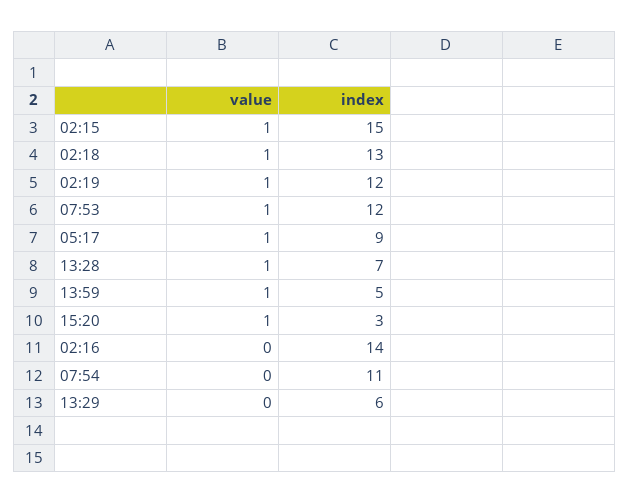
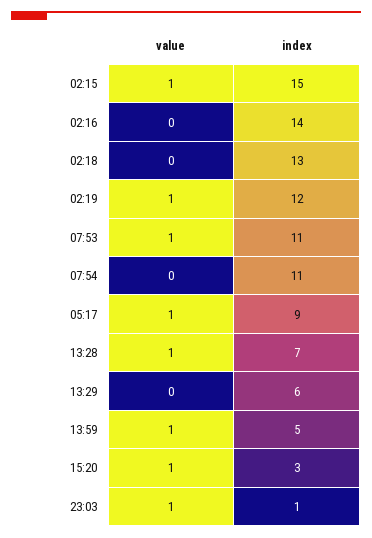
value, 02:18: 1 -> 0
index, 07:53: 12 -> 11
value, 23:03: none -> 1
index, 23:03: none -> 1

